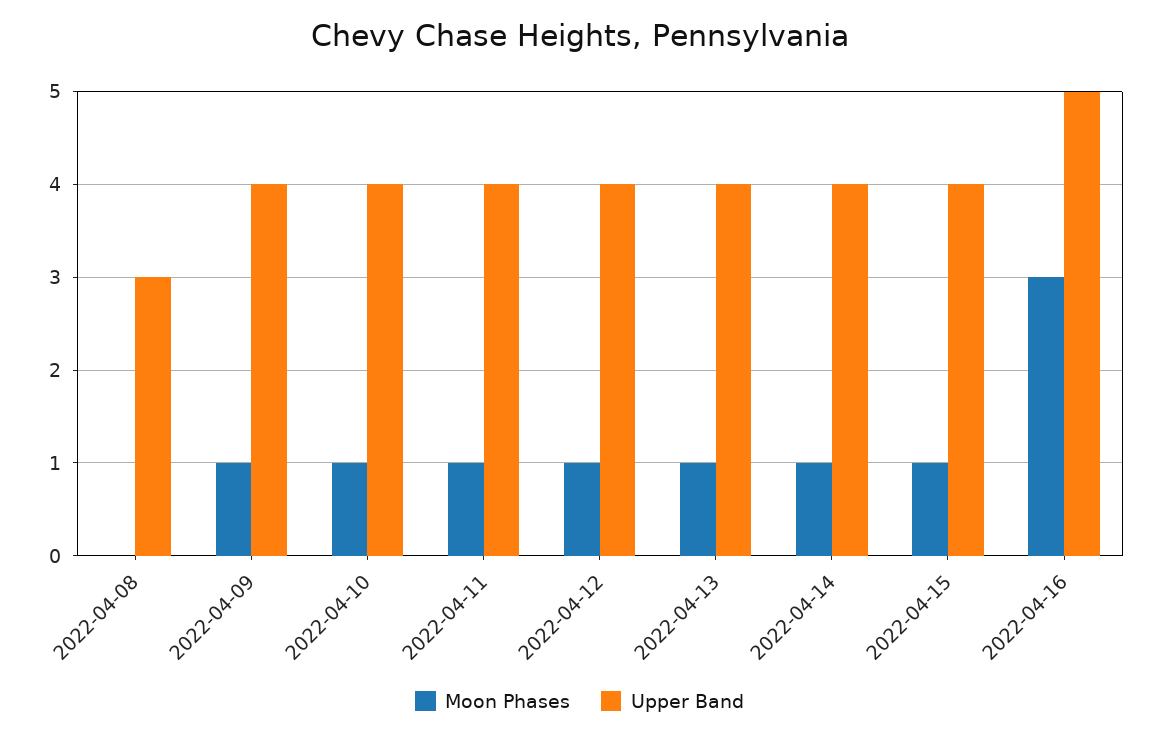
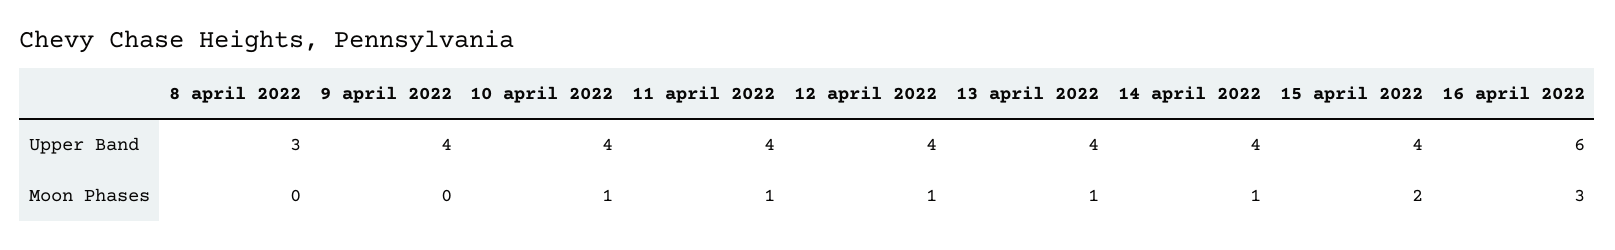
Moon Phases, 2022-04-09: 1 -> 0
Moon Phases, 2022-04-15: 1 -> 2
Upper Band, 2022-04-16: 5 -> 6

